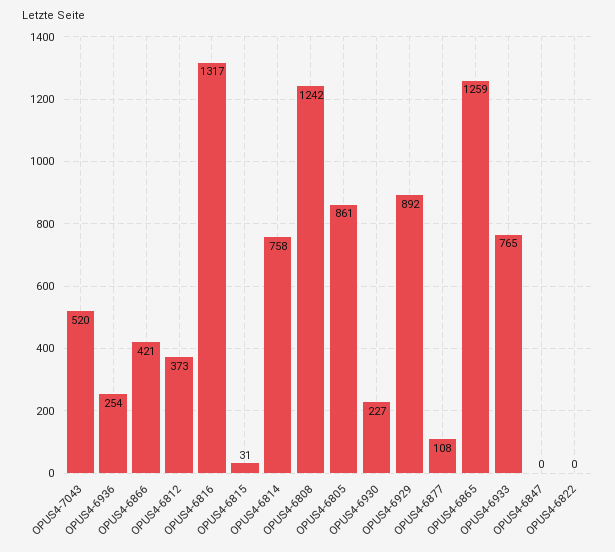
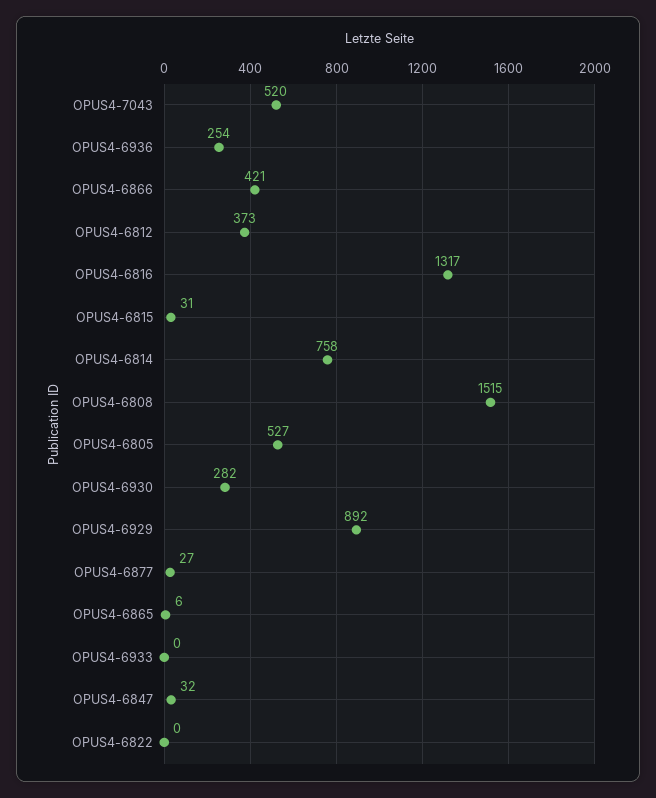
OPUS4-6808: 1242 -> 1515
OPUS4-6805: 861 -> 527
OPUS4-6930: 227 -> 282
OPUS4-6877: 108 -> 27
OPUS4-6865: 1259 -> 6
OPUS4-6933: 765 -> 0
OPUS4-6847: 0 -> 32

